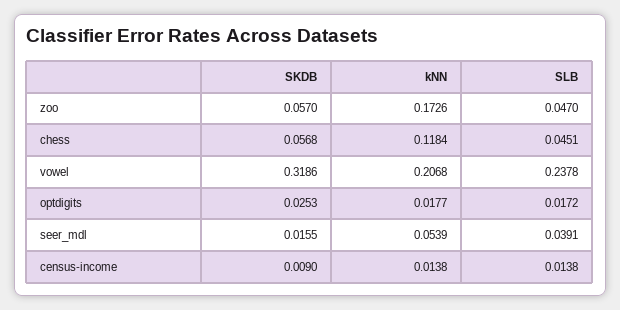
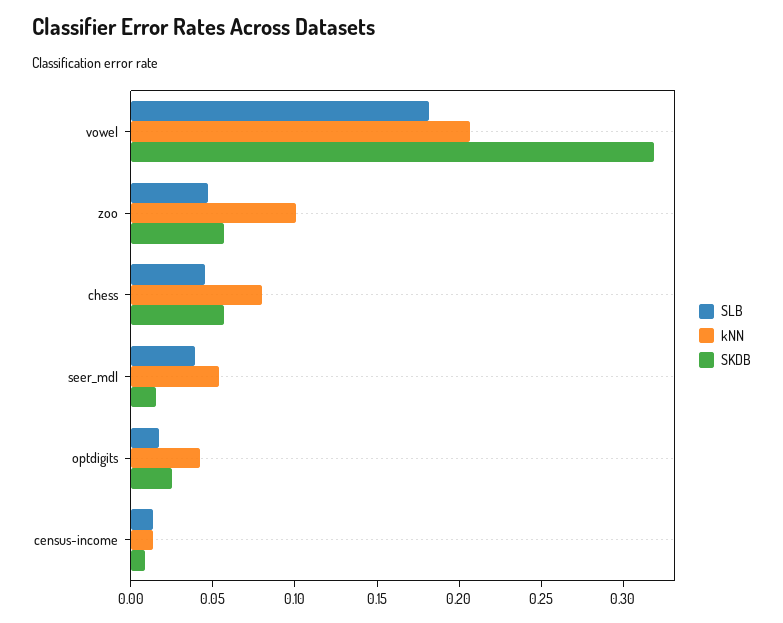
kNN, zoo: 0.1726 -> 0.1
kNN, chess: 0.1184 -> 0.08
SLB, vowel: 0.2378 -> 0.18
kNN, optdigits: 0.0177 -> 0.04

